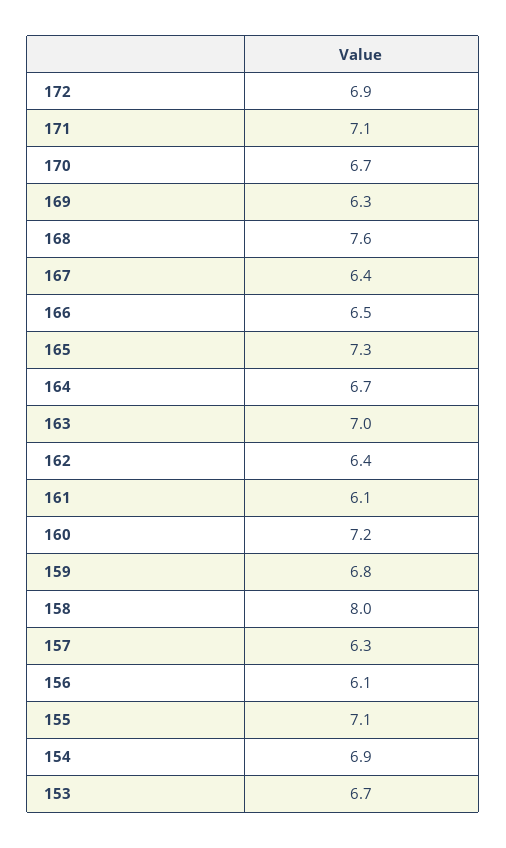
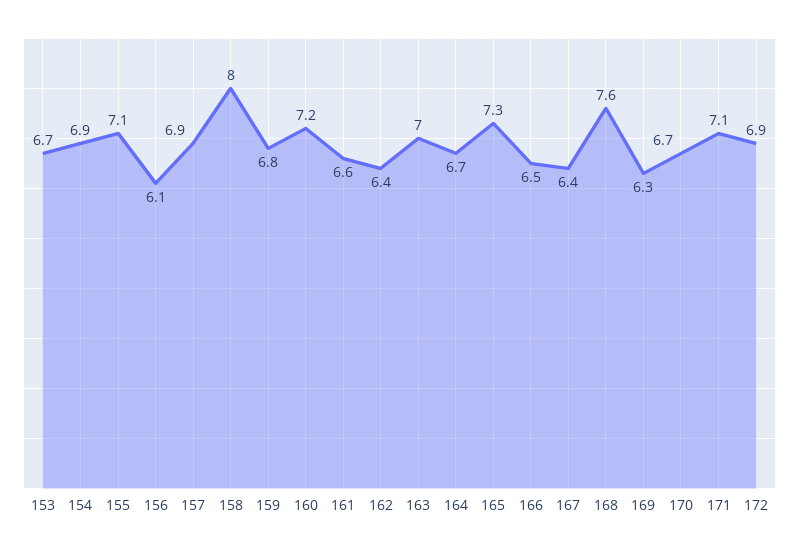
161: 6.1 -> 6.6
157: 6.3 -> 6.9

